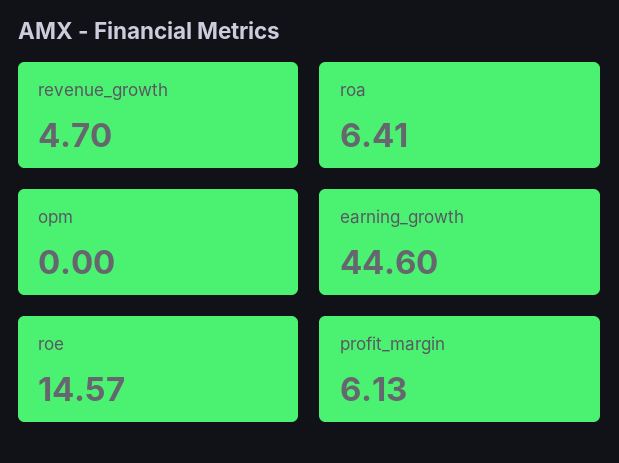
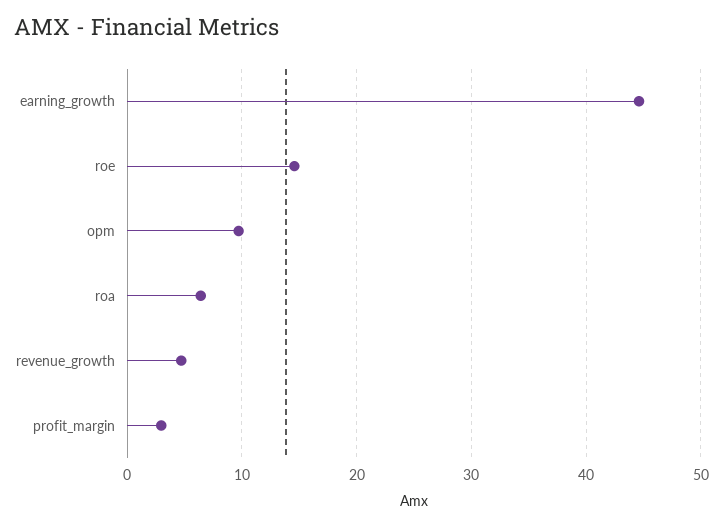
opm: 0 -> 10
profit_margin: 6.13 -> 3

